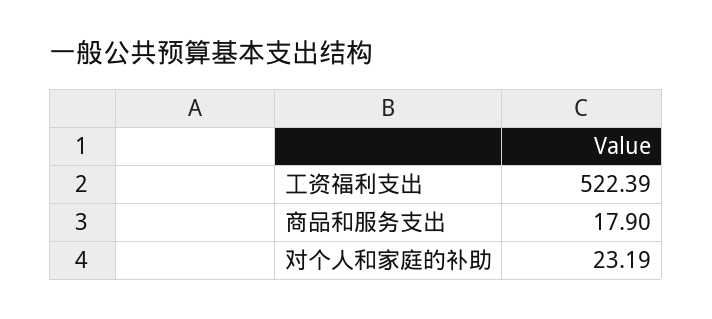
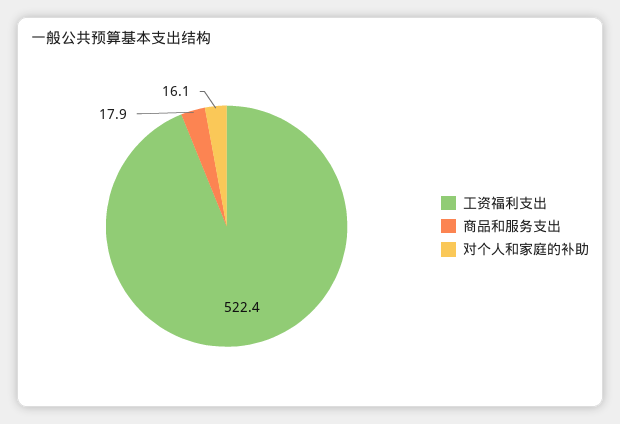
对个人和家庭的补助: 23.19 -> 16.1

